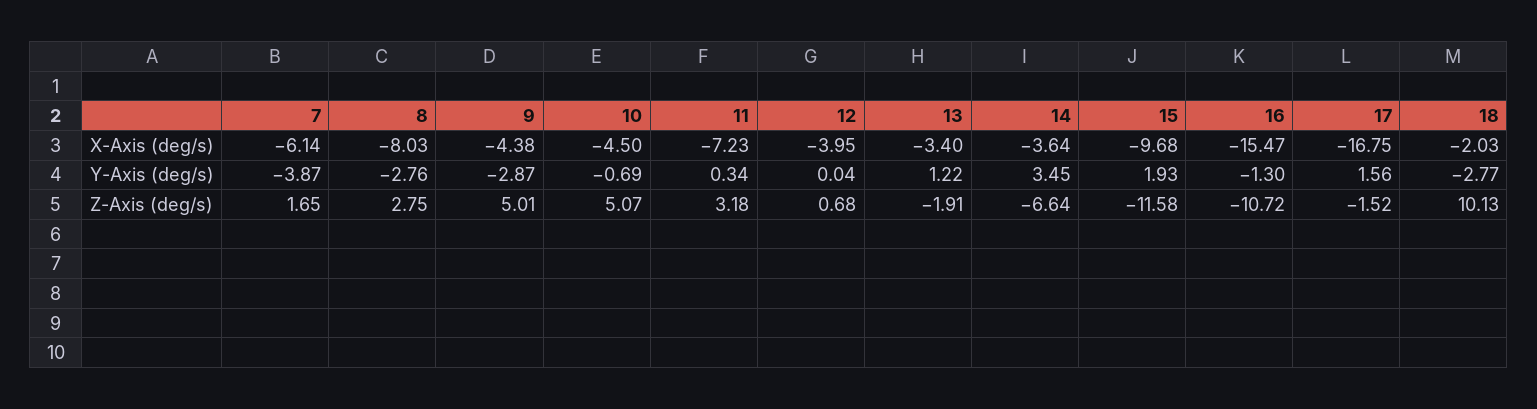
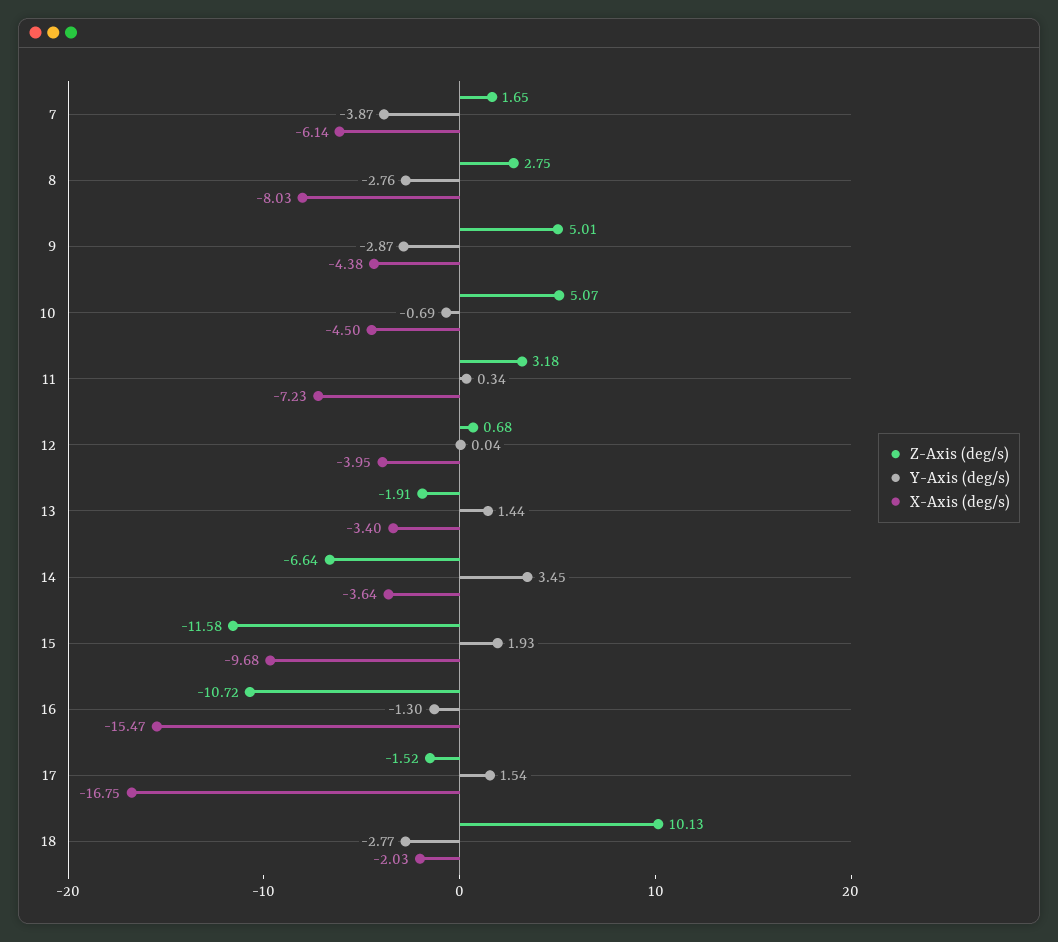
Y-Axis (deg/s), 13: 1.22 -> 1.44
Y-Axis (deg/s), 17: 1.56 -> 1.54

